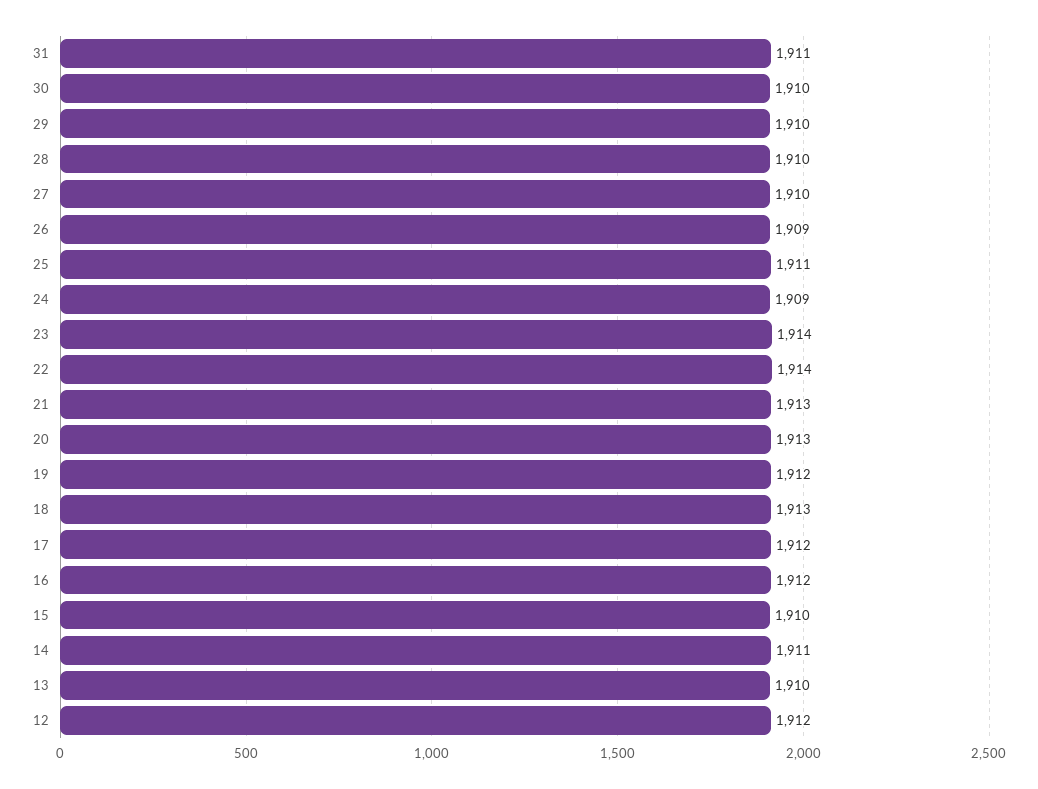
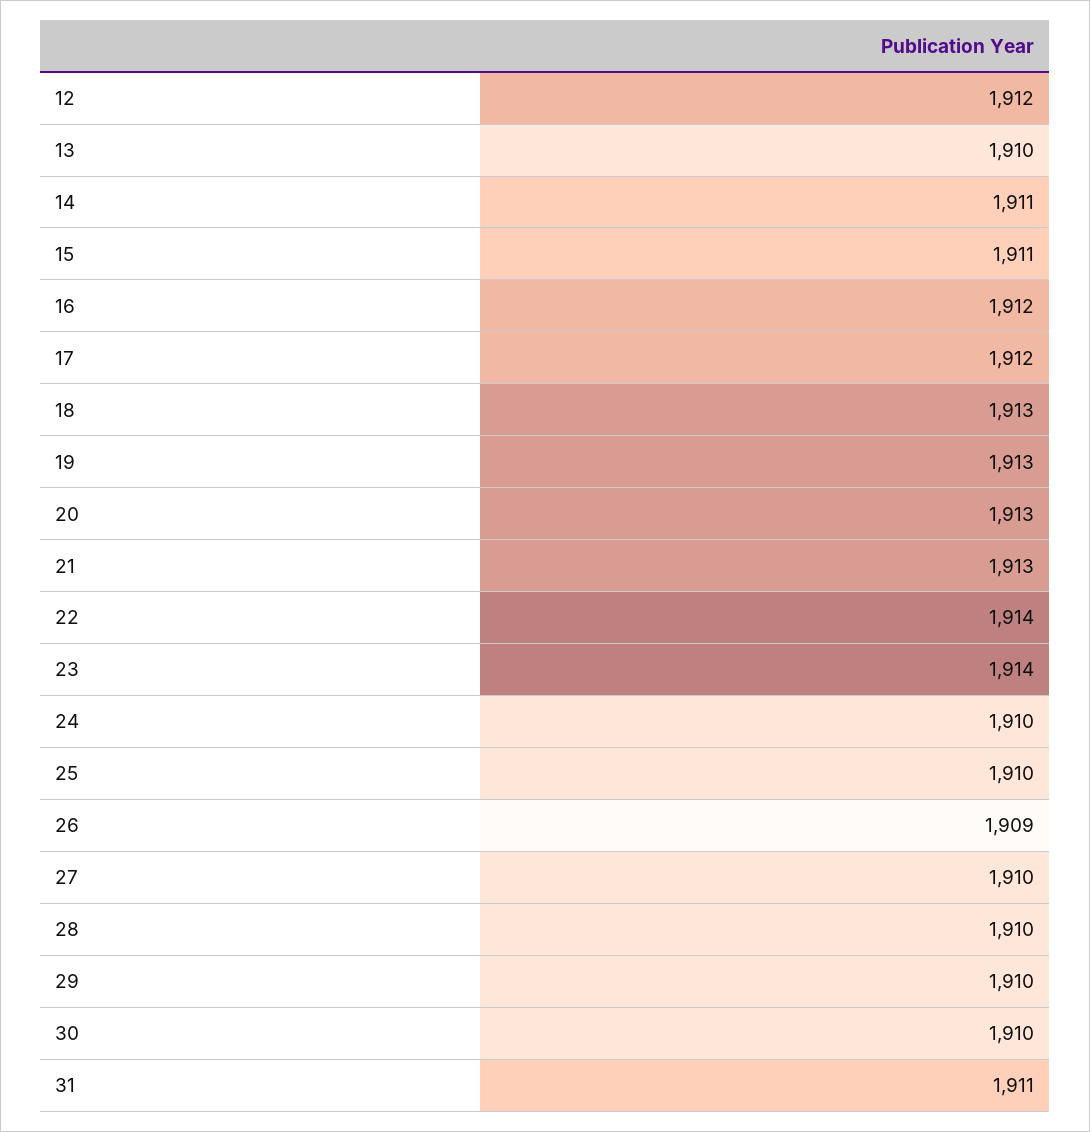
25: 1911 -> 1910
24: 1909 -> 1910
19: 1912 -> 1913
15: 1910 -> 1911

